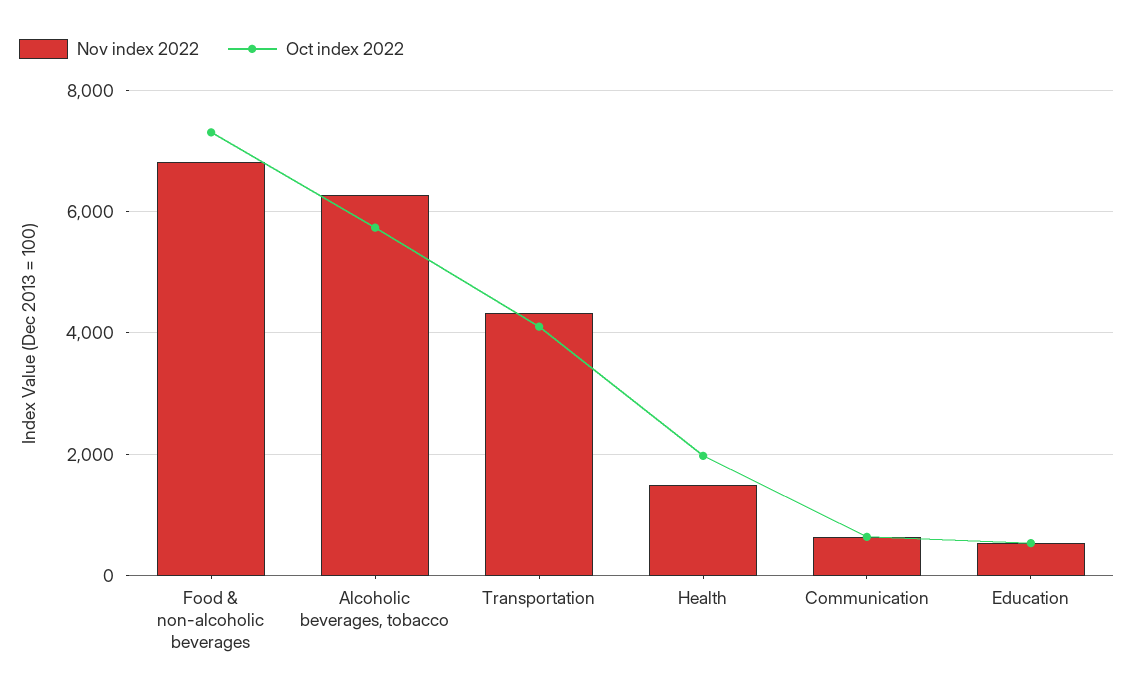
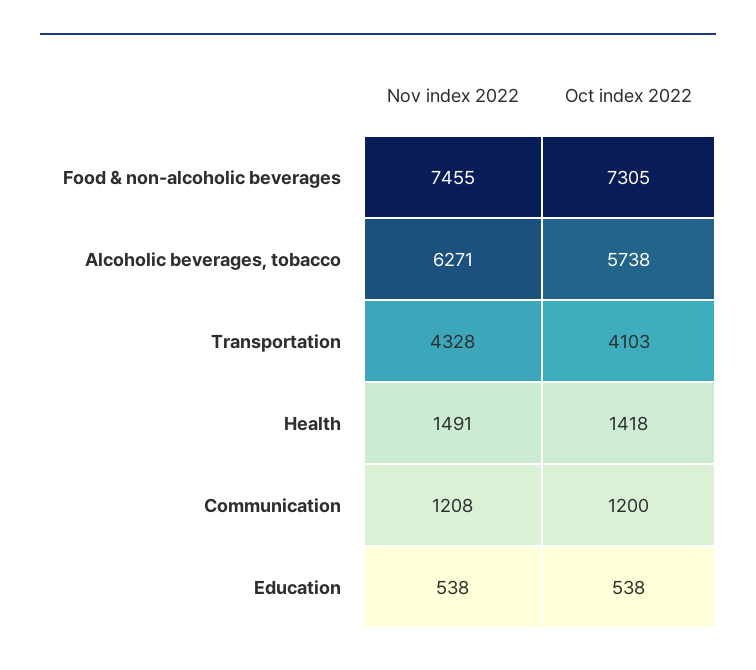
Nov index 2022, Food & non-alcoholic beverages: 6800 -> 7455
Oct index 2022, Health: 2000 -> 1418
Nov index 2022, Communication: 600 -> 1208
Oct index 2022, Communication: 600 -> 1200

